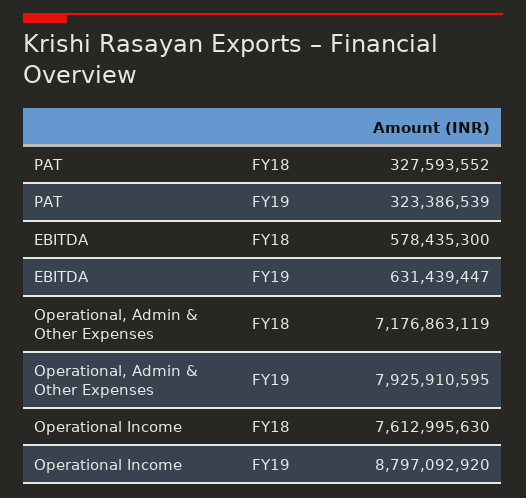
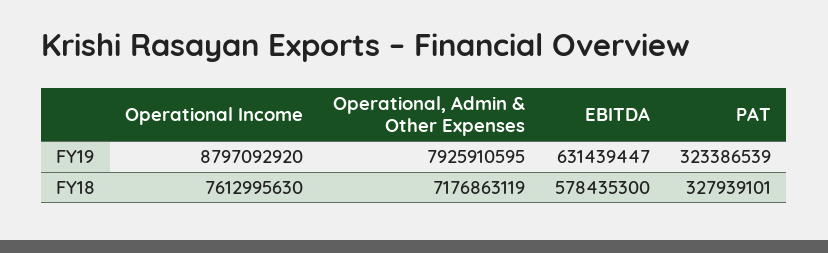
PAT, FY18: 327593552 -> 327939101

